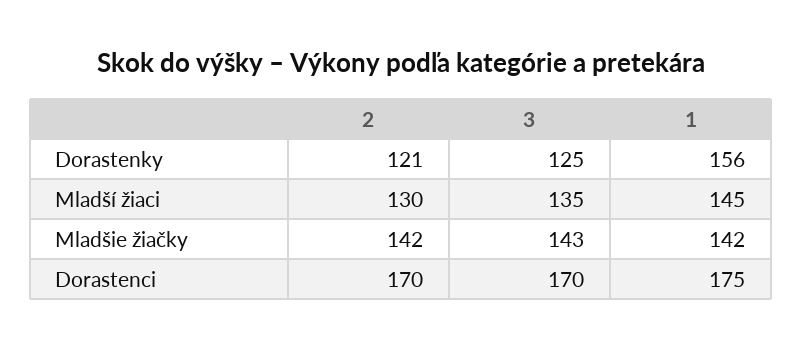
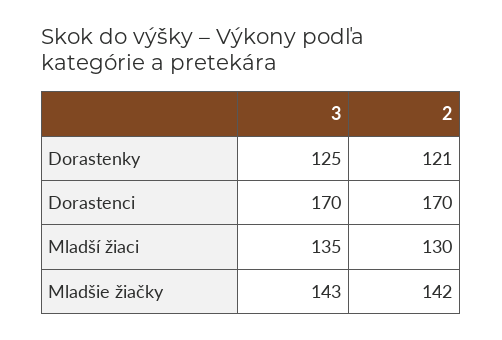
1, Dorastenky: 156 -> none
1, Mladší žiaci: 145 -> none
1, Mladšie žiačky: 142 -> none
1, Dorastenci: 175 -> none

